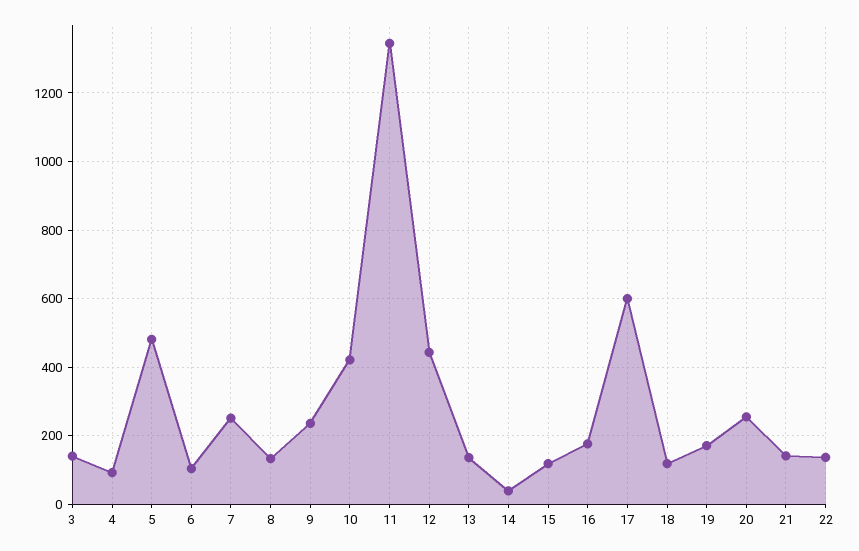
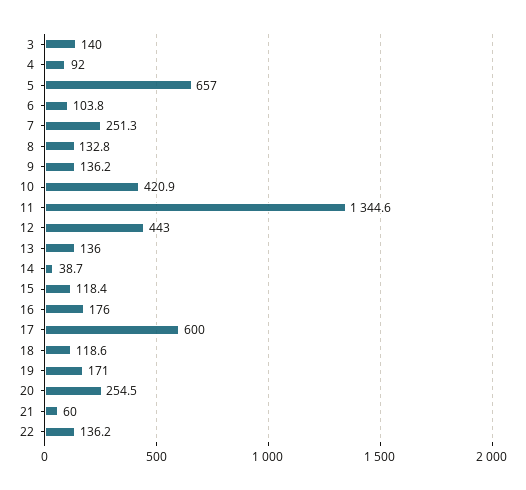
5: 480 -> 657
9: 240 -> 136.2
21: 140 -> 60

